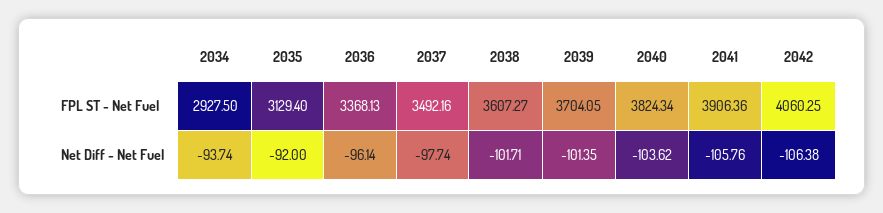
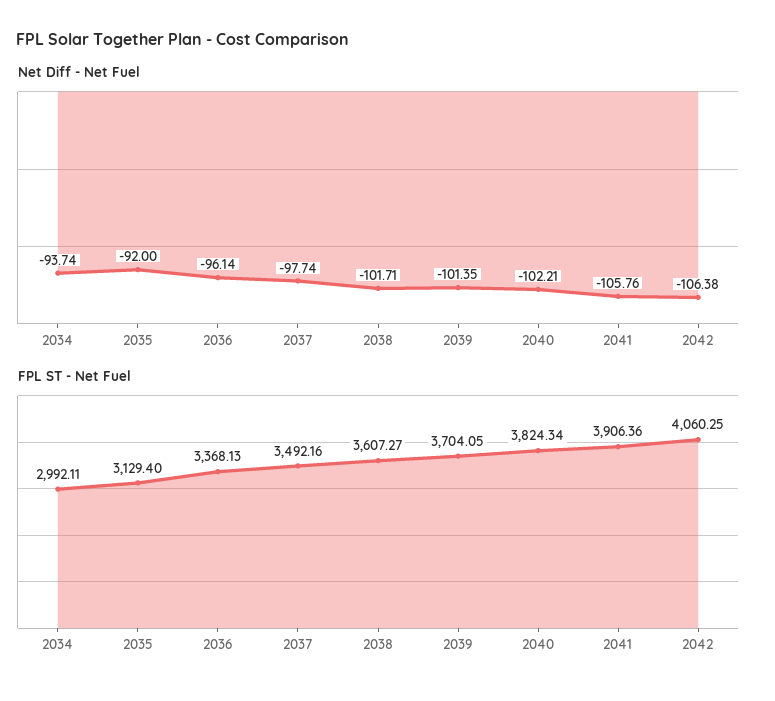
FPL ST - Net Fuel, 2034: 2927.5 -> 2992.11
Net Diff - Net Fuel, 2040: -103.62 -> -102.21

